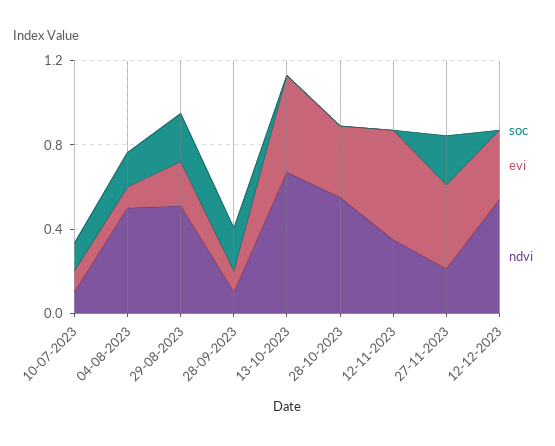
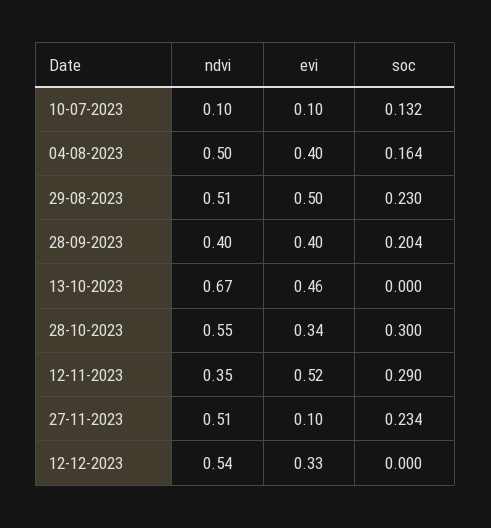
evi, 04-08-2023: 0.1 -> 0.4
evi, 29-08-2023: 0.2 -> 0.5
evi, 28-09-2023: 0.1 -> 0.4
ndvi, 28-09-2023: 0.1 -> 0.4
soc, 28-10-2023: 0 -> 0.3
soc, 12-11-2023: 0 -> 0.29
evi, 27-11-2023: 0.4 -> 0.1
ndvi, 27-11-2023: 0.2 -> 0.51

